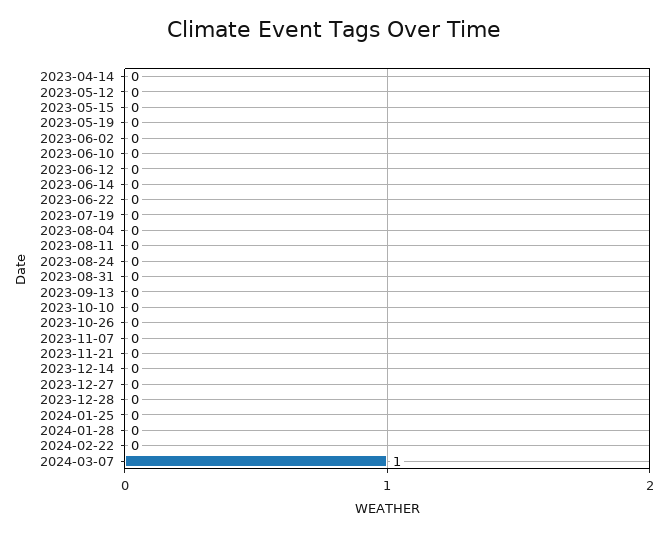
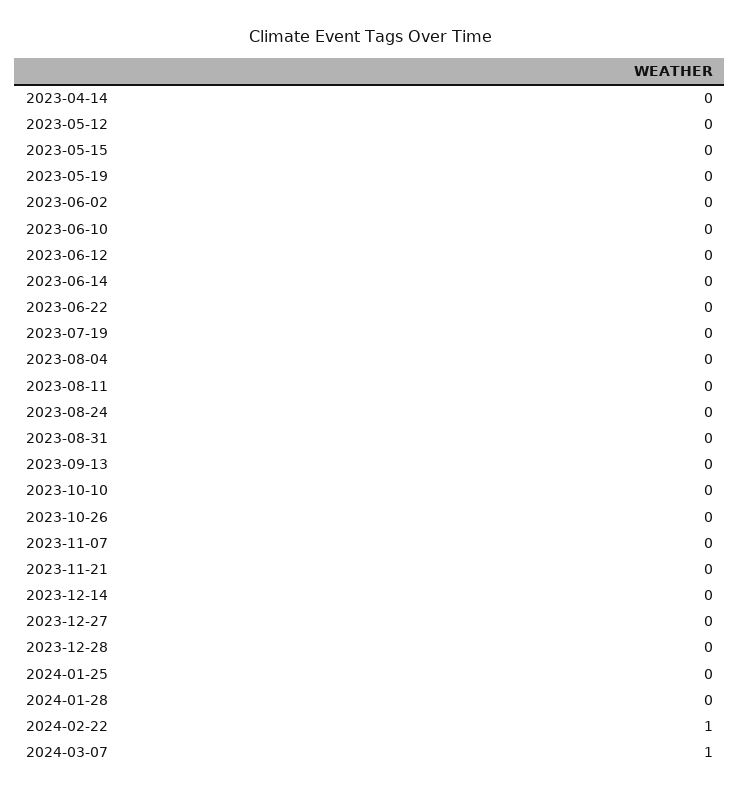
2024-02-22: 0 -> 1

